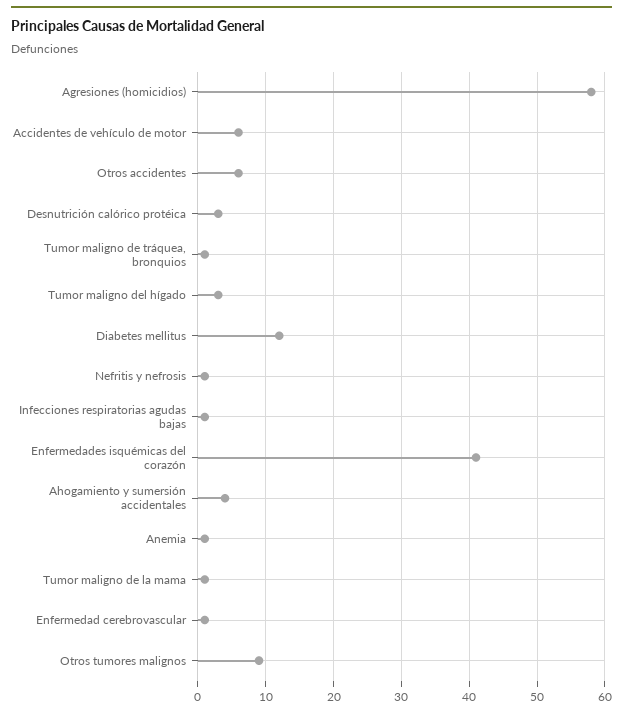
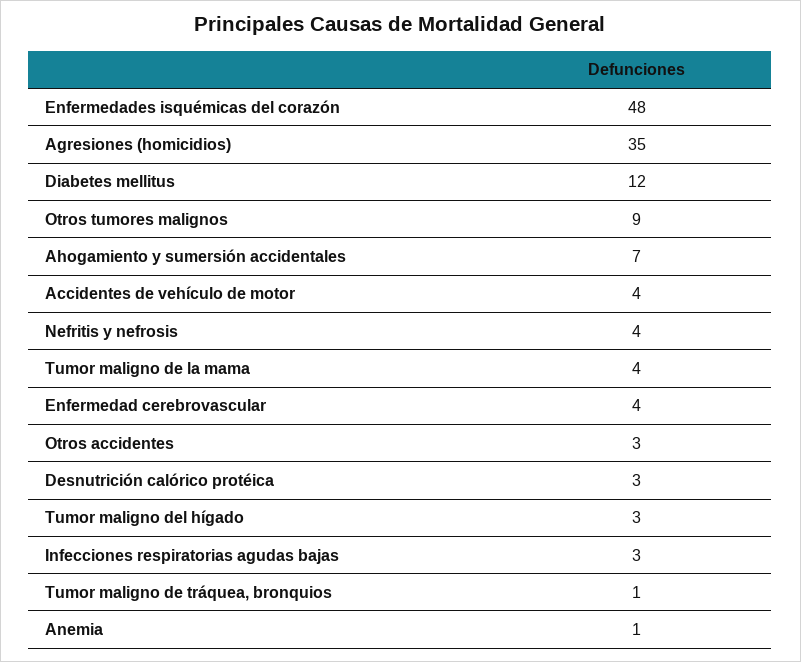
Agresiones (homicidios): 58 -> 35
Accidentes de vehículo de motor: 6 -> 4
Otros accidentes: 6 -> 3
Nefritis y nefrosis: 1 -> 4
Infecciones respiratorias agudas bajas: 1 -> 3
Enfermedades isquémicas del corazón: 41 -> 48
Ahogamiento y sumersión accidentales: 4 -> 7
Tumor maligno de la mama: 1 -> 4
Enfermedad cerebrovascular: 1 -> 4

